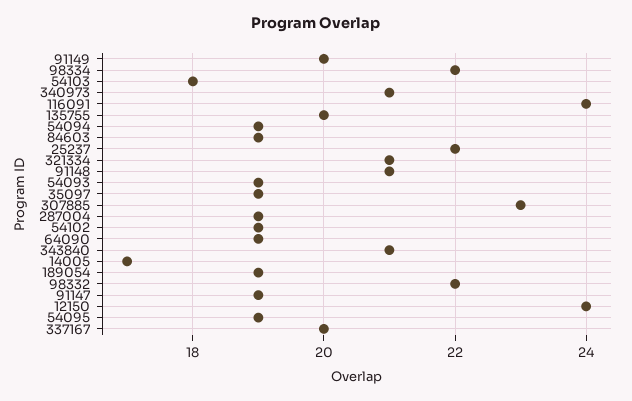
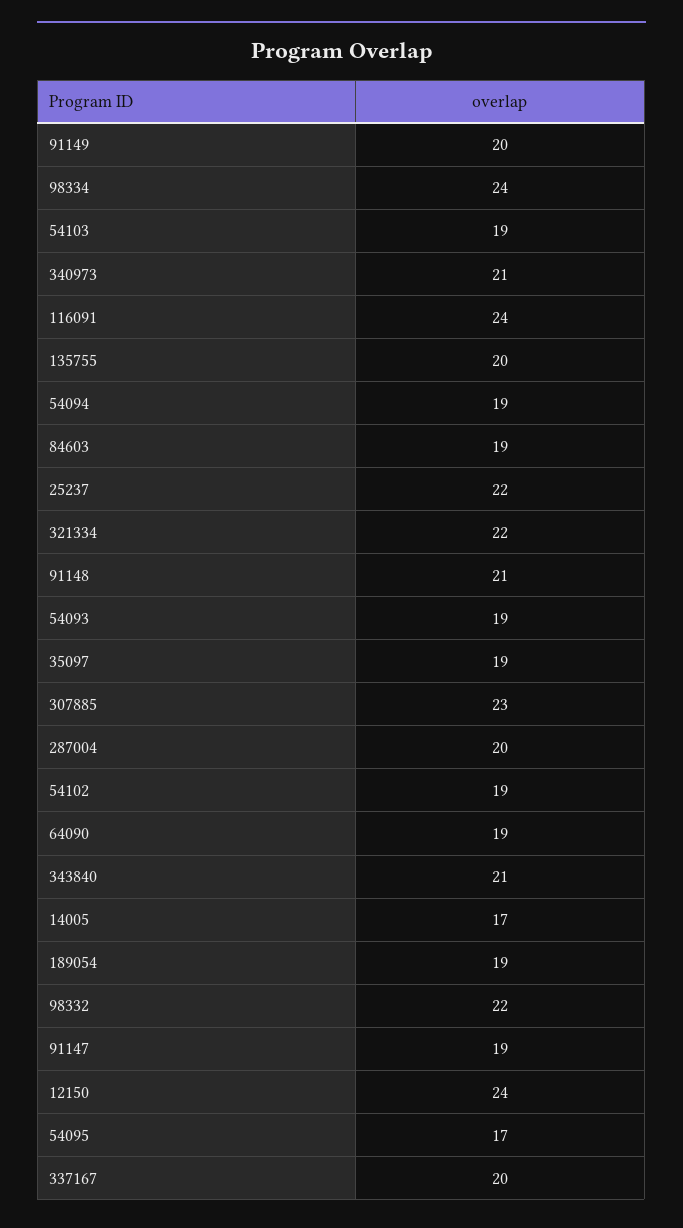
98334: 22 -> 24
54103: 18 -> 19
321334: 21 -> 22
287004: 19 -> 20
54095: 19 -> 17

